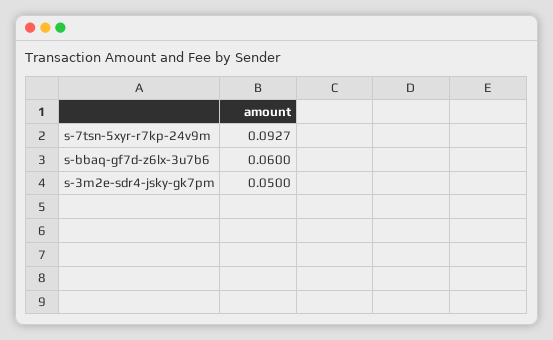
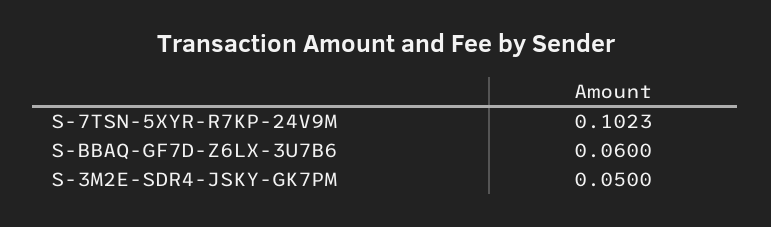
s-7tsn-5xyr-r7kp-24v9m: 0.0927 -> 0.1023

